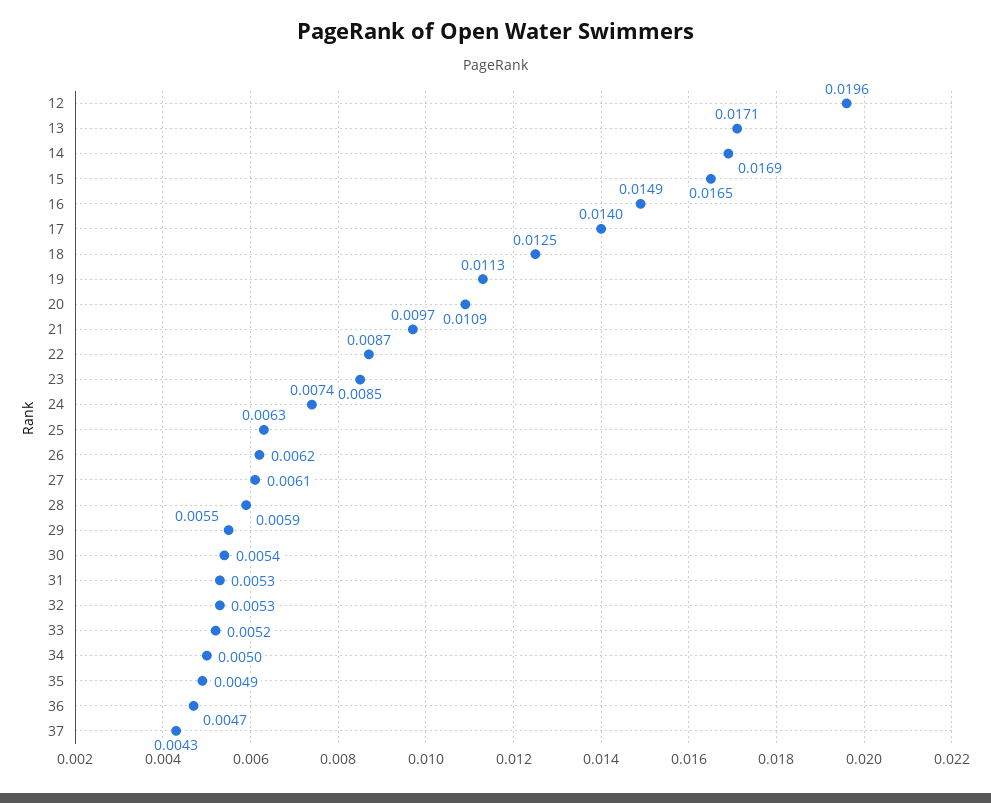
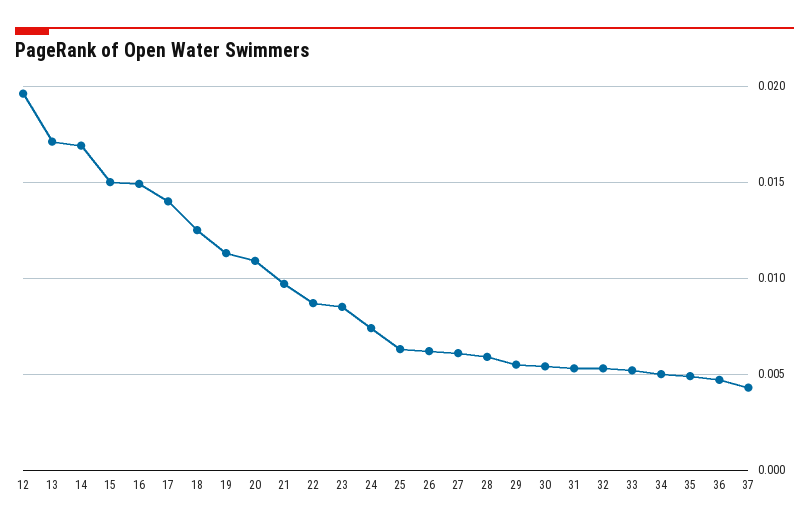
15: 0.0165 -> 0.015

